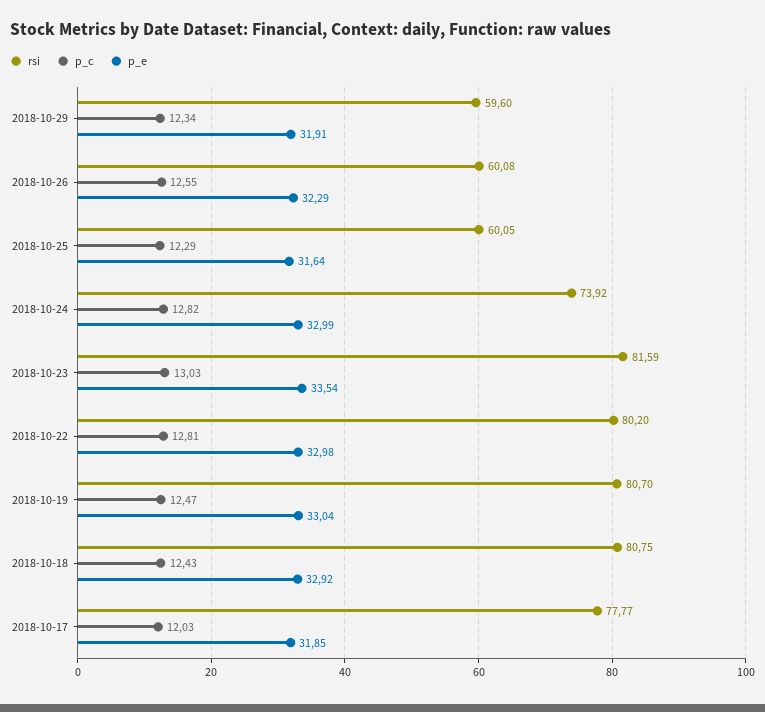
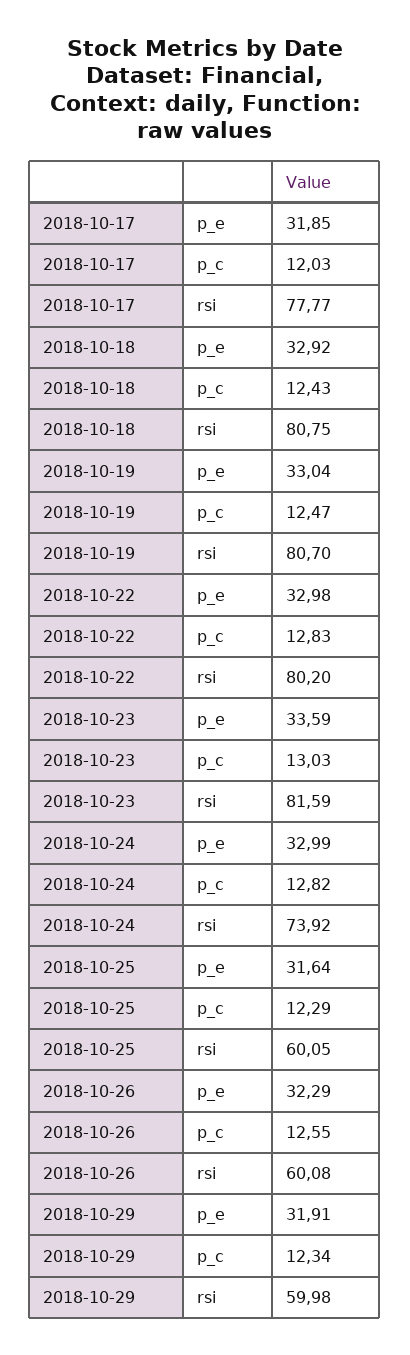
rsi, 2018-10-29: 59.6 -> 59.98
p_e, 2018-10-23: 33.54 -> 33.59
p_c, 2018-10-22: 12.81 -> 12.83

